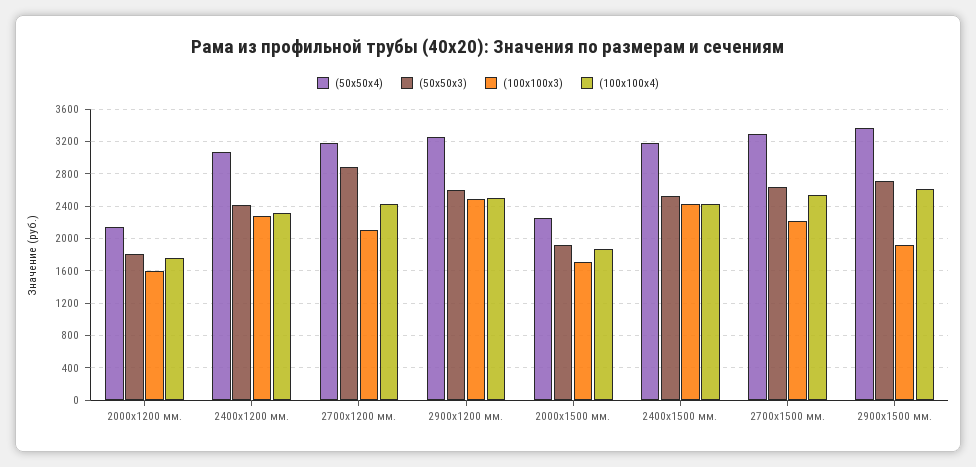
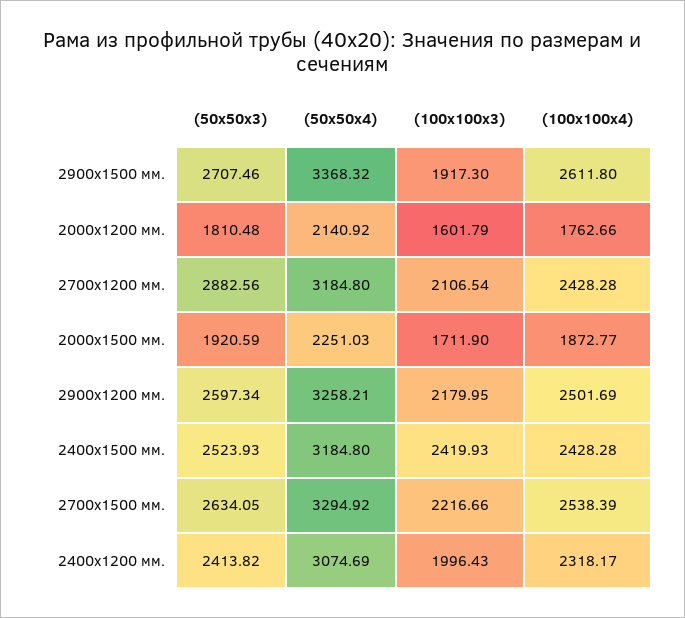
(100х100х3), 2400х1200 мм.: 2300 -> 1996.43
(100х100х3), 2900х1200 мм.: 2500 -> 2179.95

